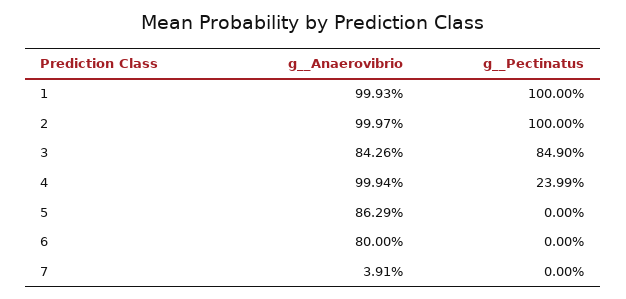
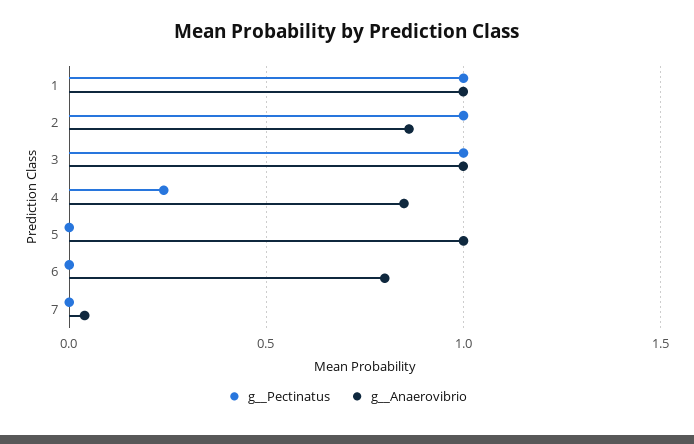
g__Anaerovibrio, 2: 0.9997 -> 0.85
g__Anaerovibrio, 3: 0.8426 -> 1
g__Pectinatus, 3: 0.849 -> 1
g__Anaerovibrio, 4: 0.9994 -> 0.85
g__Anaerovibrio, 5: 0.8629 -> 1

